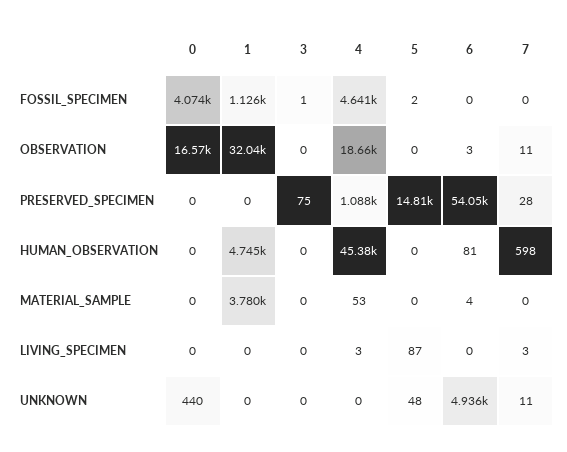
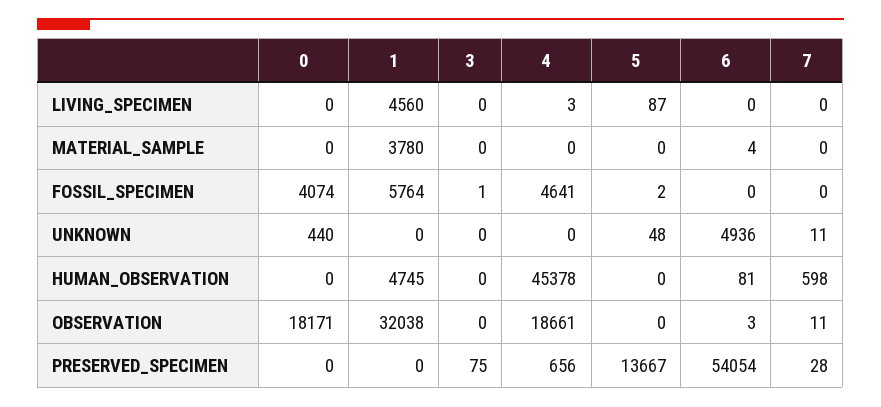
1, FOSSIL_SPECIMEN: 1126 -> 5764
0, OBSERVATION: 16570 -> 18171
4, PRESERVED_SPECIMEN: 1088 -> 656
5, PRESERVED_SPECIMEN: 14810 -> 13667
4, MATERIAL_SAMPLE: 53 -> 0
1, LIVING_SPECIMEN: 0 -> 4560
7, LIVING_SPECIMEN: 3 -> 0

